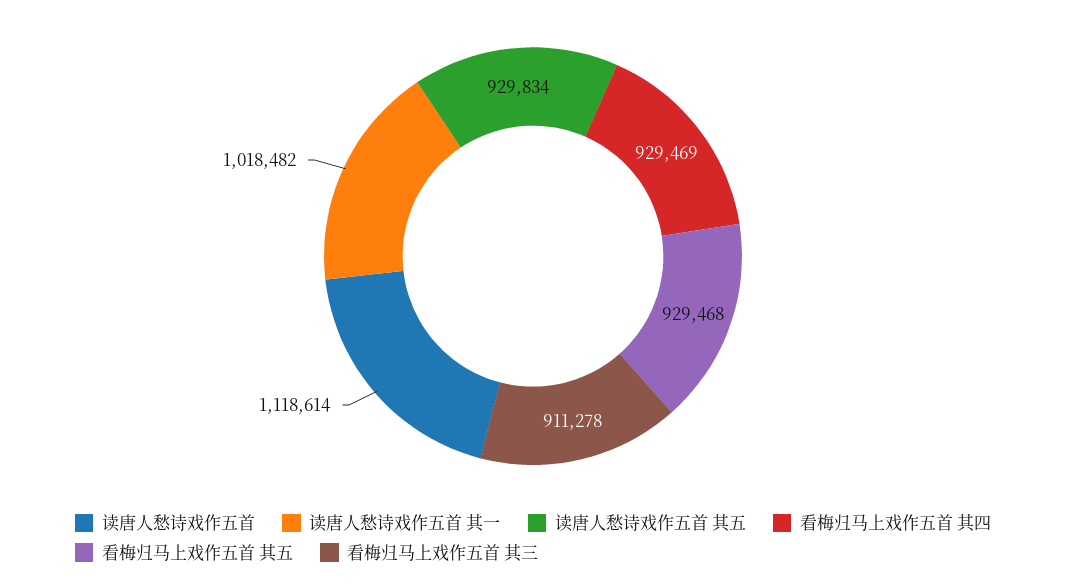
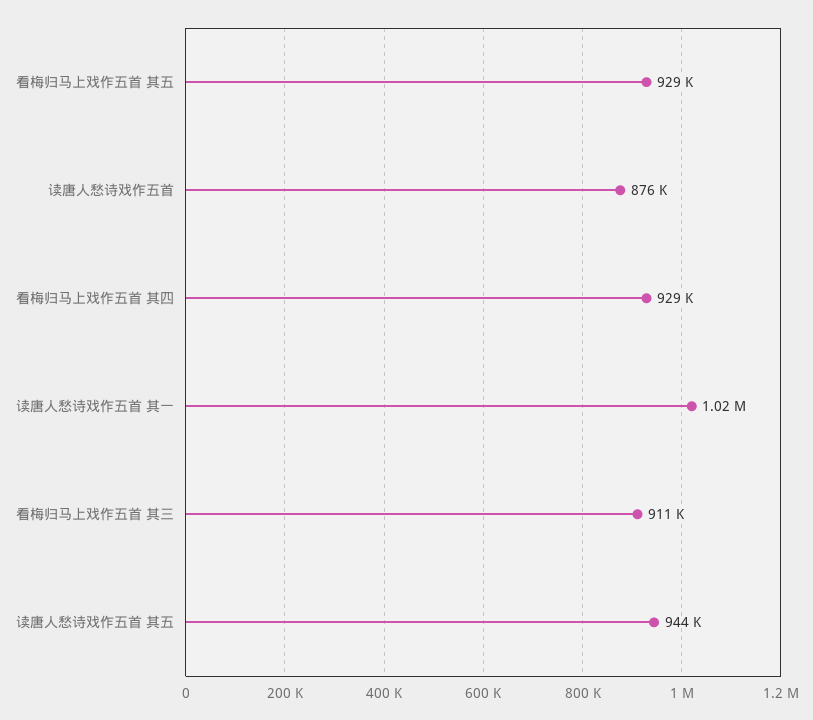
读唐人愁诗戏作五首: 1118614 -> 876000
读唐人愁诗戏作五首 其五: 929834 -> 944000

